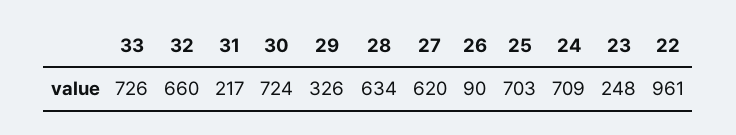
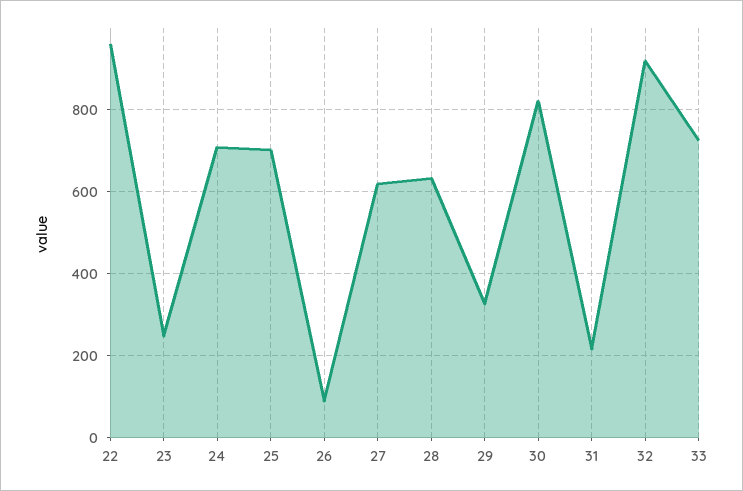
32: 660 -> 920
30: 724 -> 820

